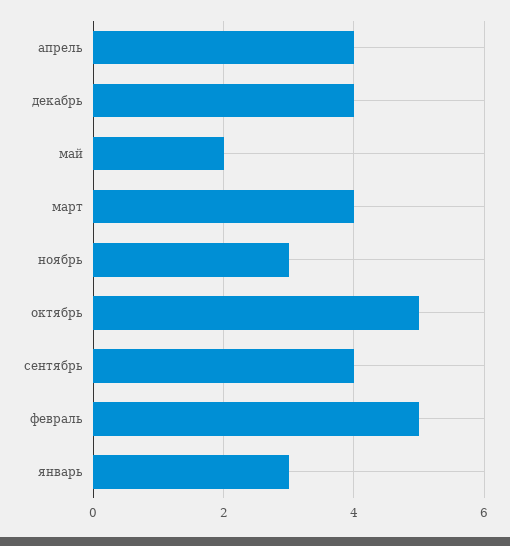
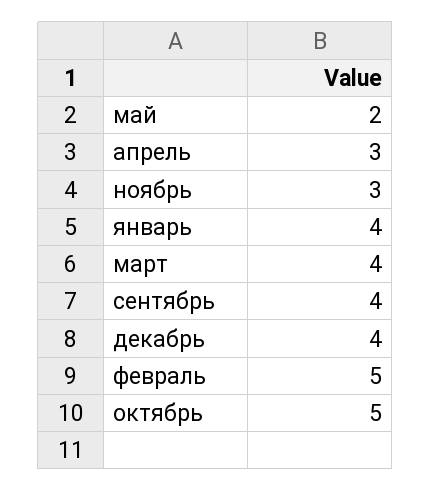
апрель: 4 -> 3
январь: 3 -> 4

